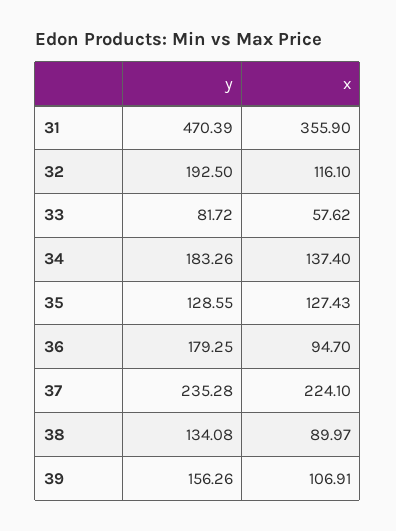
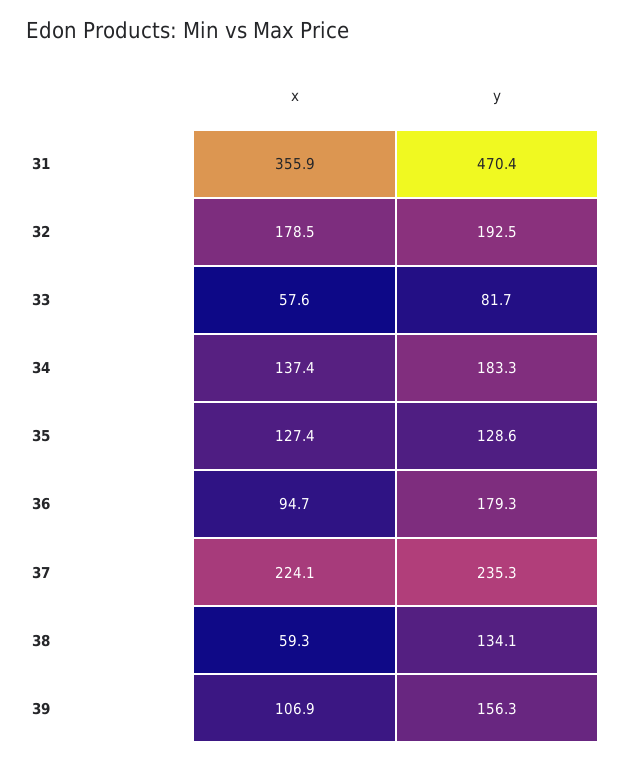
x, 32: 116.1 -> 178.5
x, 38: 89.97 -> 59.3

